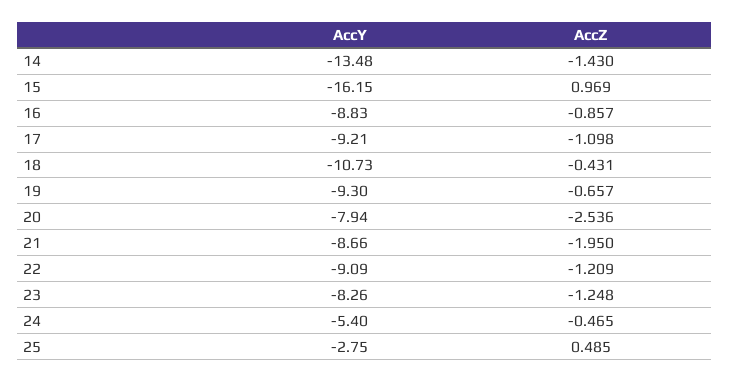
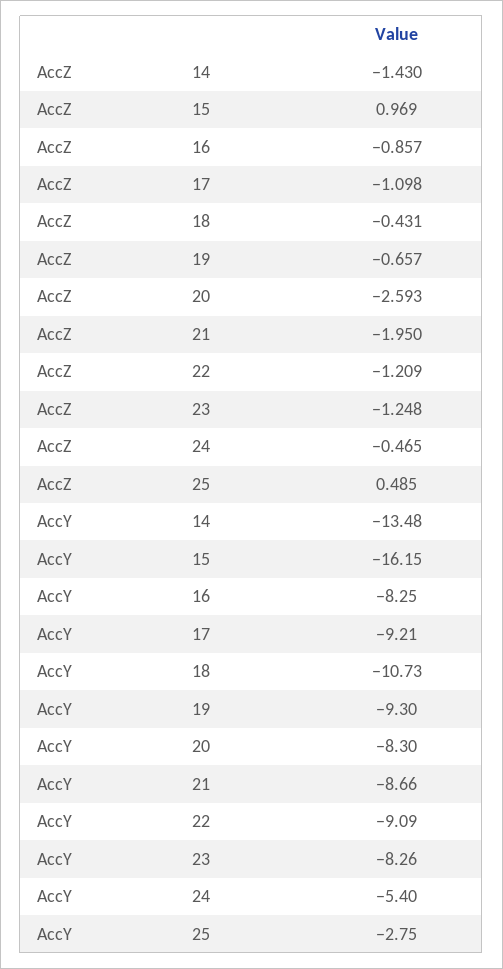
AccY, 16: -8.83 -> -8.25
AccY, 20: -7.94 -> -8.3
AccZ, 20: -2.536 -> -2.593

